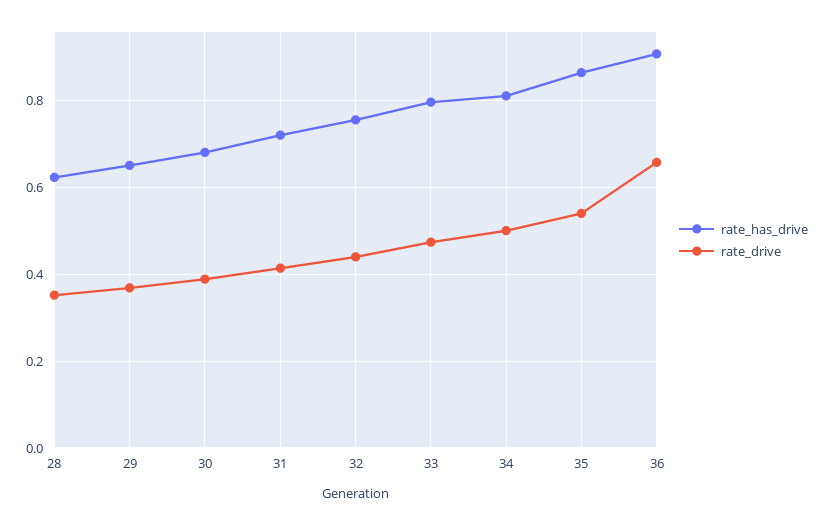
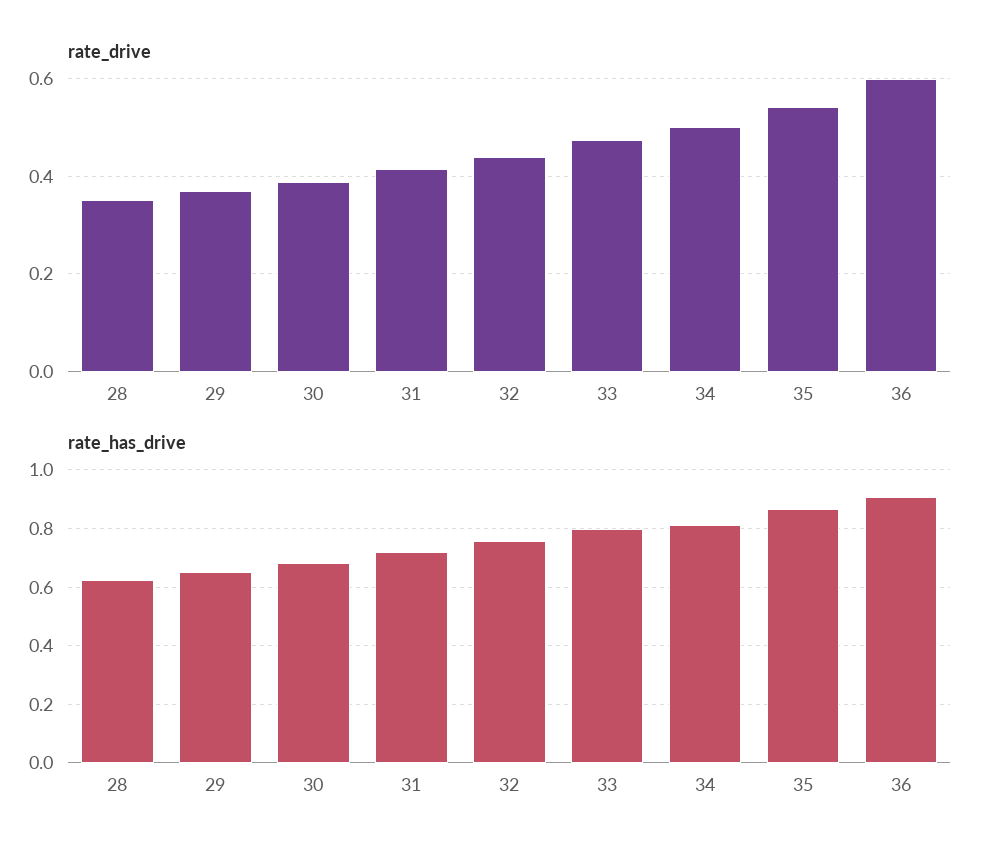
rate_drive, 36: 0.66 -> 0.6

